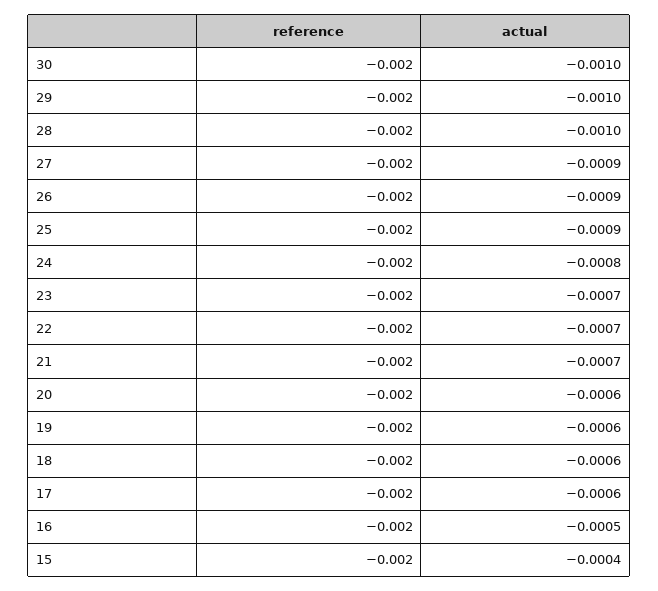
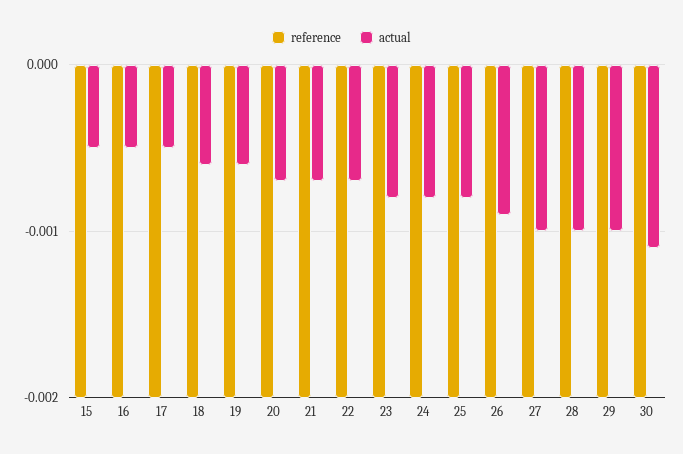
actual, 30: -0.001 -> -0.0011
actual, 27: -0.0009 -> -0.001
actual, 25: -0.0009 -> -0.0008
actual, 23: -0.0007 -> -0.0008
actual, 20: -0.0006 -> -0.0007
actual, 17: -0.0006 -> -0.0005
actual, 15: -0.0004 -> -0.0005

